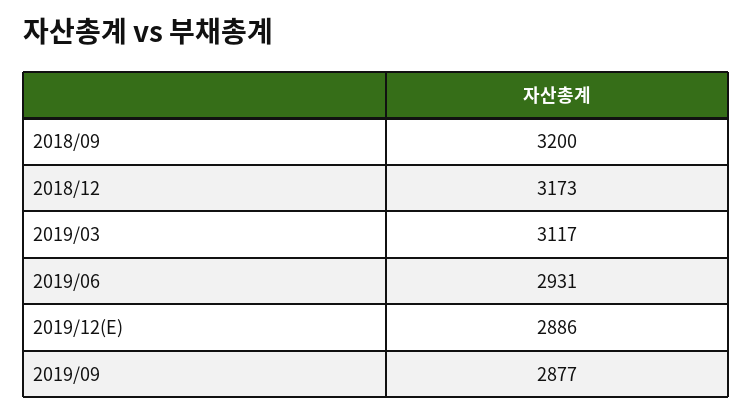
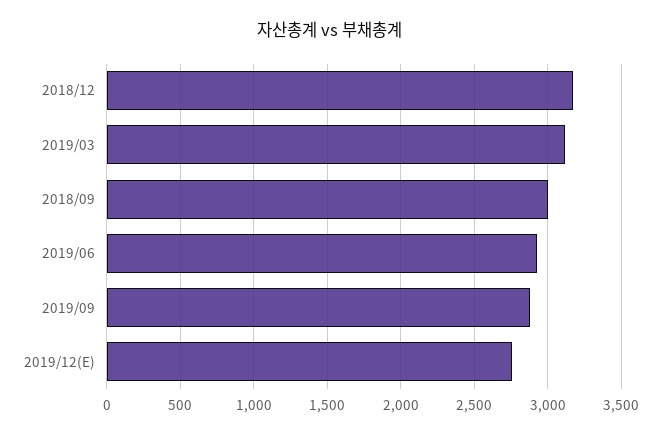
2018/09: 3200 -> 3000
2019/12(E): 2886 -> 2750

